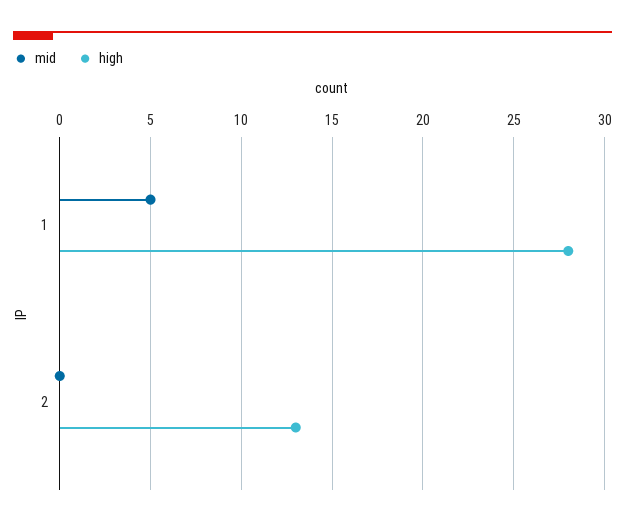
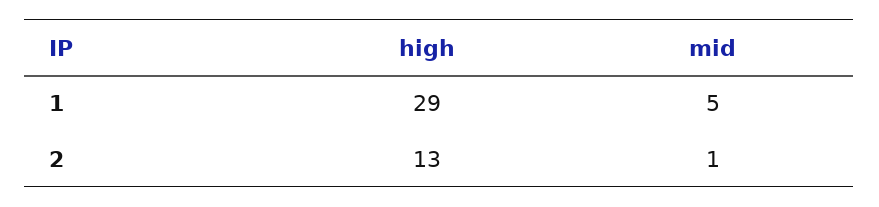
high, 1: 28 -> 29
mid, 2: 0 -> 1

